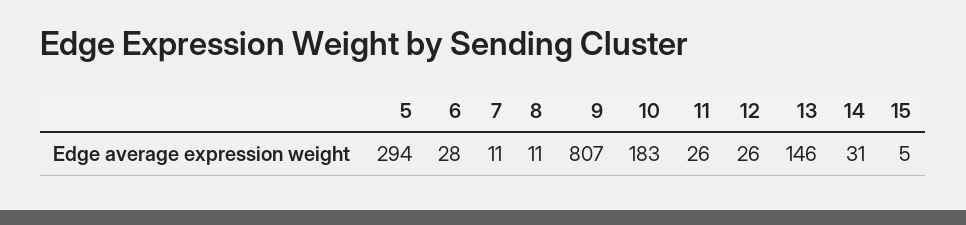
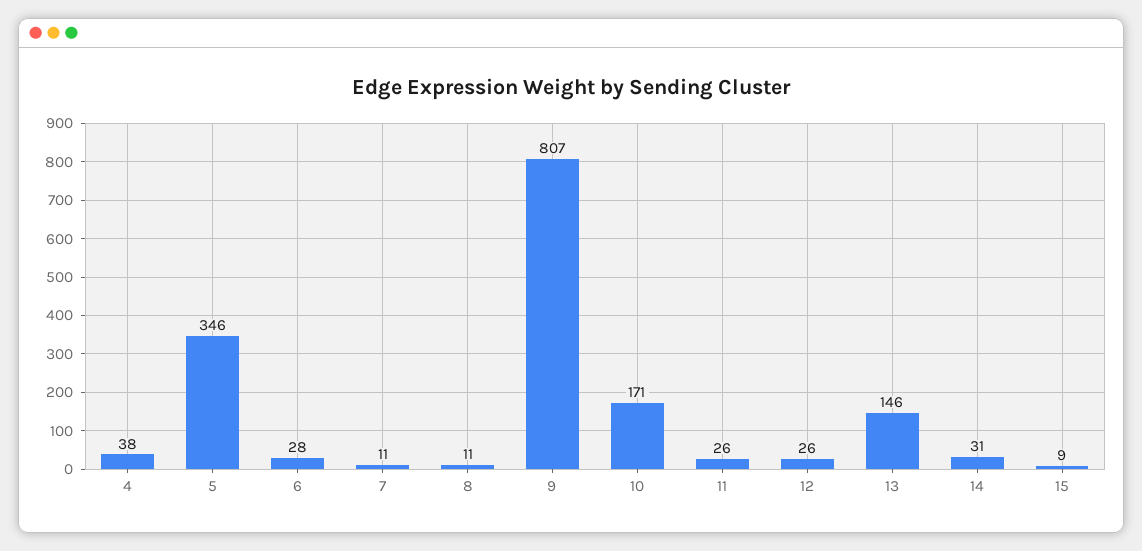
5: 294 -> 346
10: 183 -> 171
15: 5 -> 9
4: none -> 38

